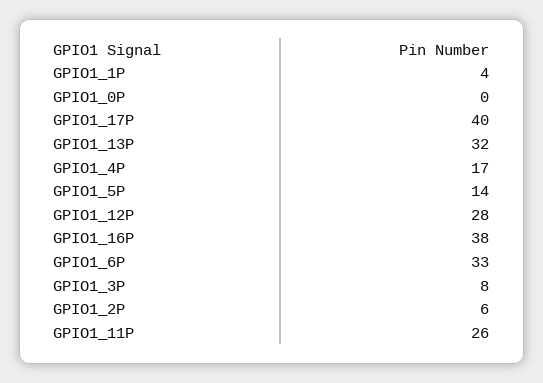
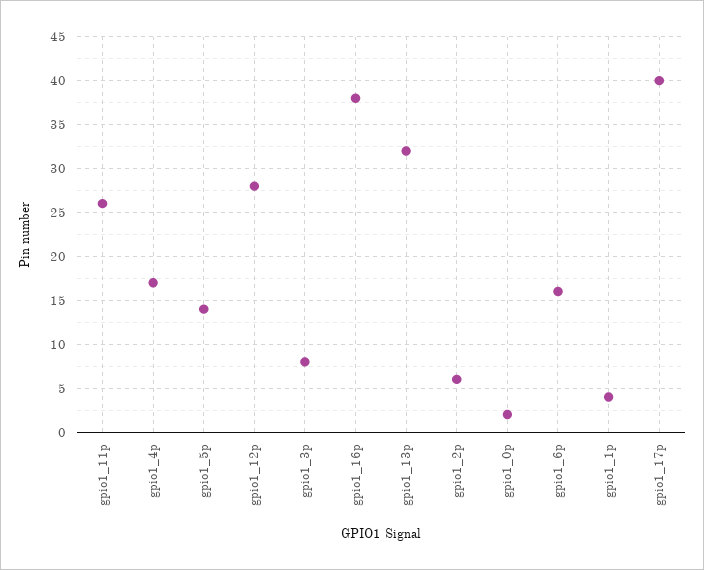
GPIO1_0P: 0 -> 2
GPIO1_6P: 33 -> 16

